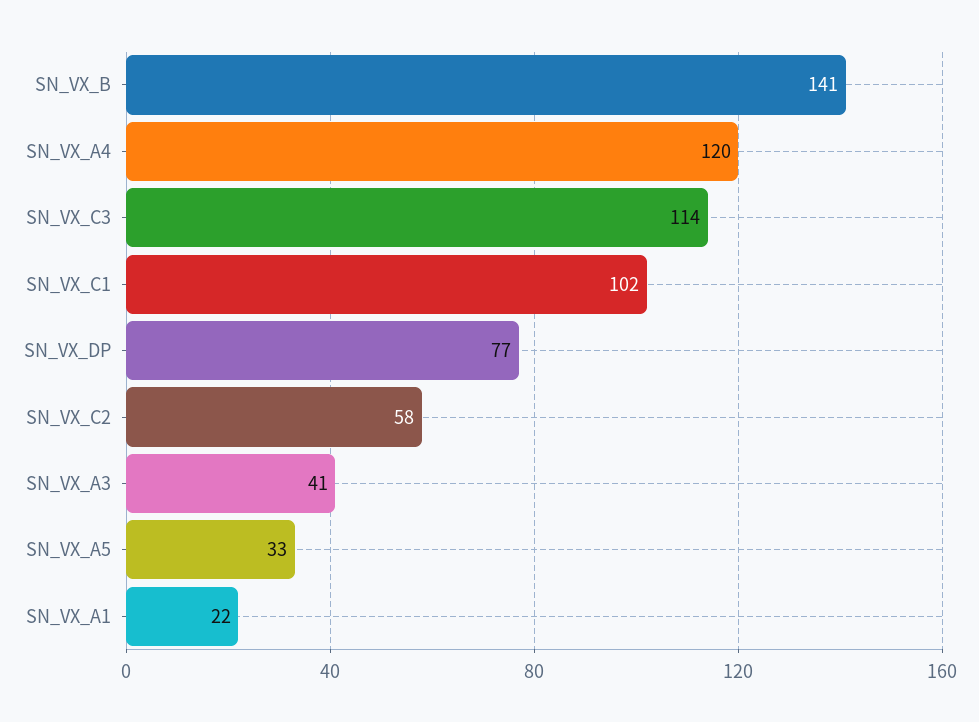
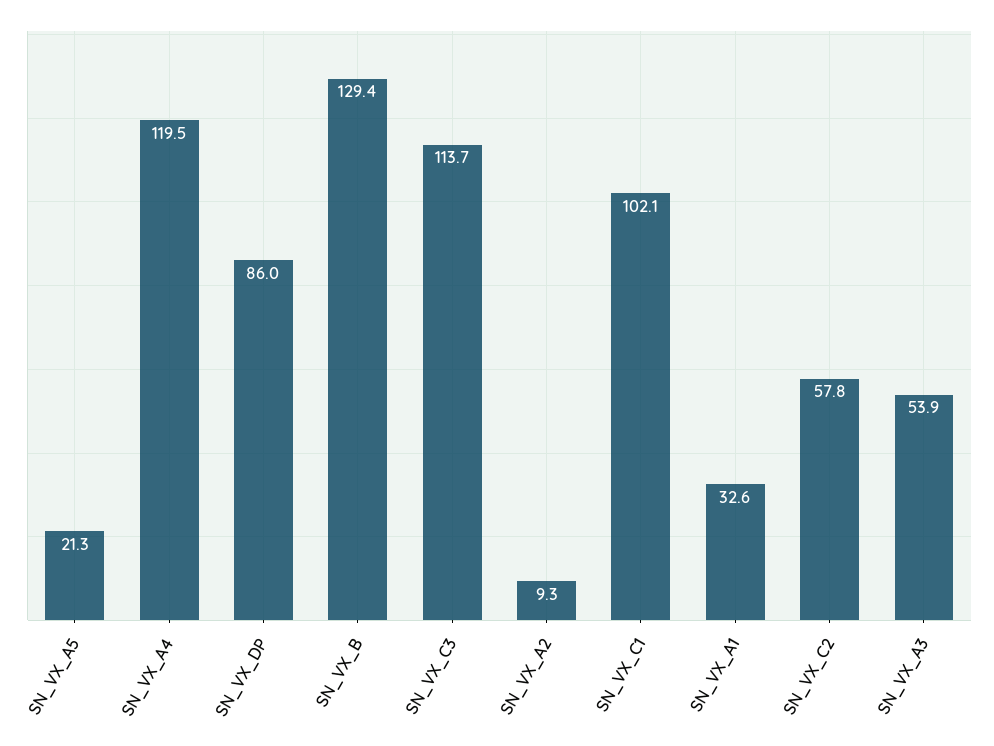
SN_VX_B: 141 -> 129.4
SN_VX_DP: 77 -> 86
SN_VX_A3: 41 -> 53.9
SN_VX_A5: 33 -> 21.3
SN_VX_A1: 22 -> 32.6
SN_VX_A2: none -> 9.3

